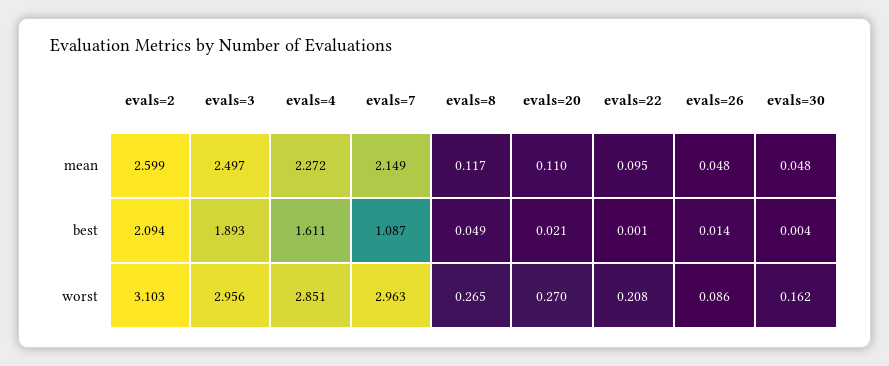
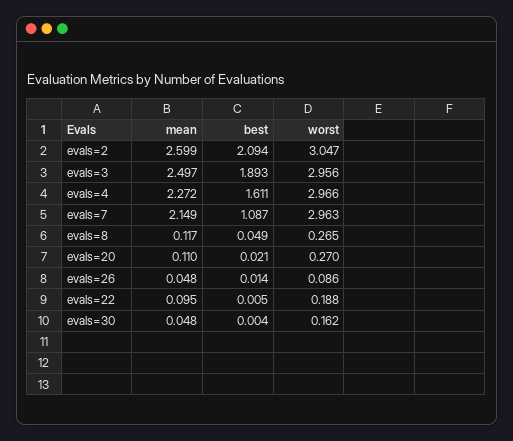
evals=22, best: 0.001 -> 0.005
evals=2, worst: 3.103 -> 3.047
evals=4, worst: 2.851 -> 2.966
evals=22, worst: 0.208 -> 0.188

